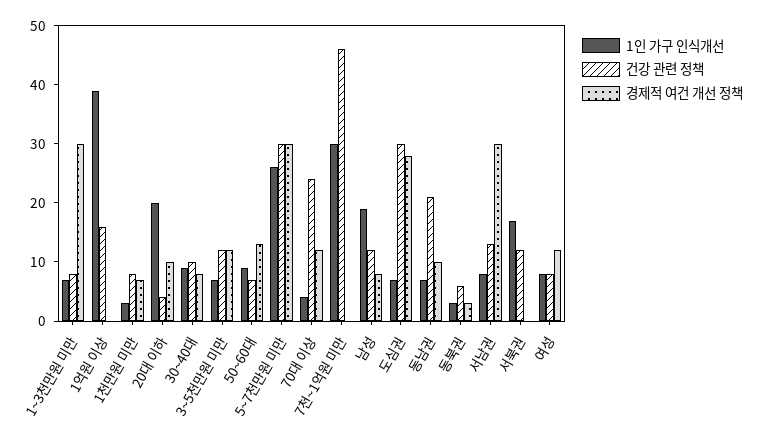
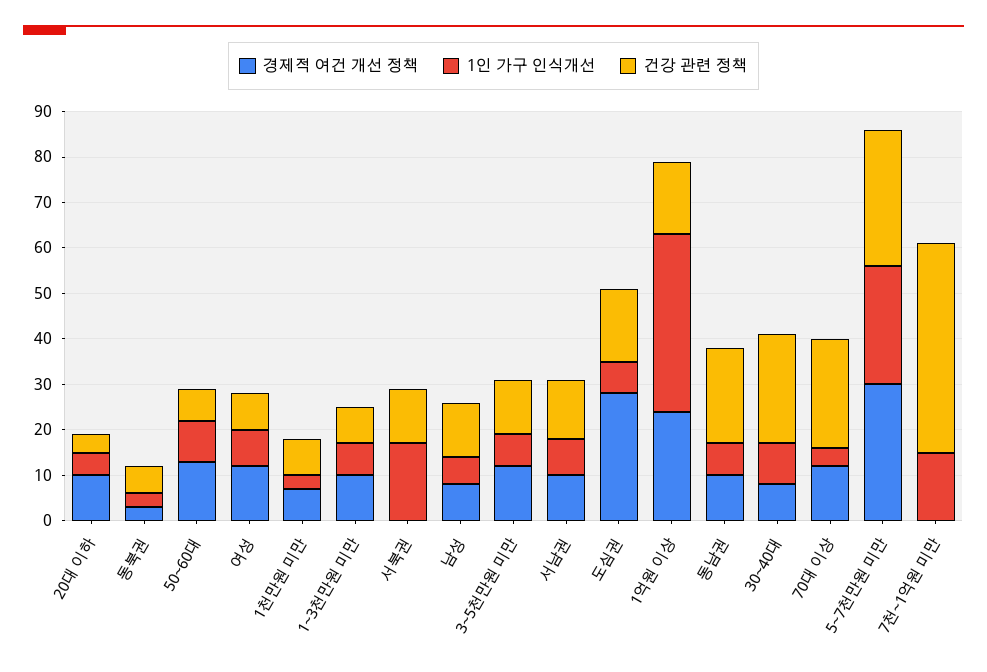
경제적 여건 개선 정책, 1~3천만원 미만: 30 -> 10
경제적 여건 개선 정책, 1억원 이상: 0 -> 25
1인 가구 인식개선, 20대 이하: 20 -> 5
건강 관련 정책, 30~40대: 10 -> 25
1인 가구 인식개선, 7천~1억원 미만: 30 -> 15
1인 가구 인식개선, 남성: 20 -> 5
건강 관련 정책, 도심권: 30 -> 15
경제적 여건 개선 정책, 서남권: 30 -> 10

